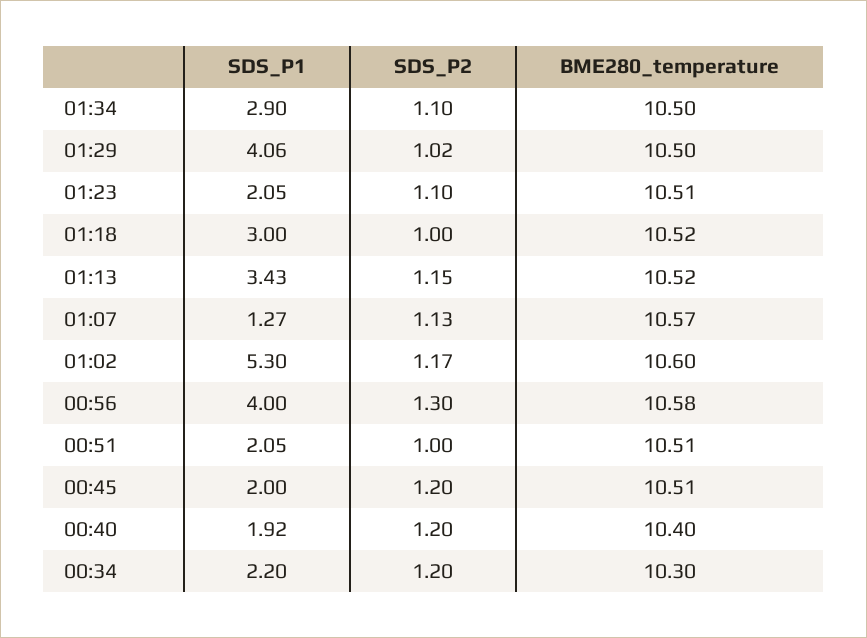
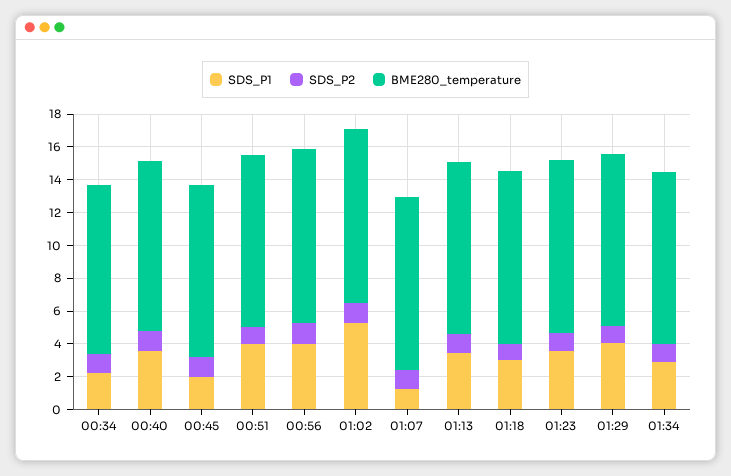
SDS_P1, 01:23: 2.05 -> 3.5
SDS_P1, 00:51: 2.05 -> 4
SDS_P1, 00:40: 1.92 -> 3.5

